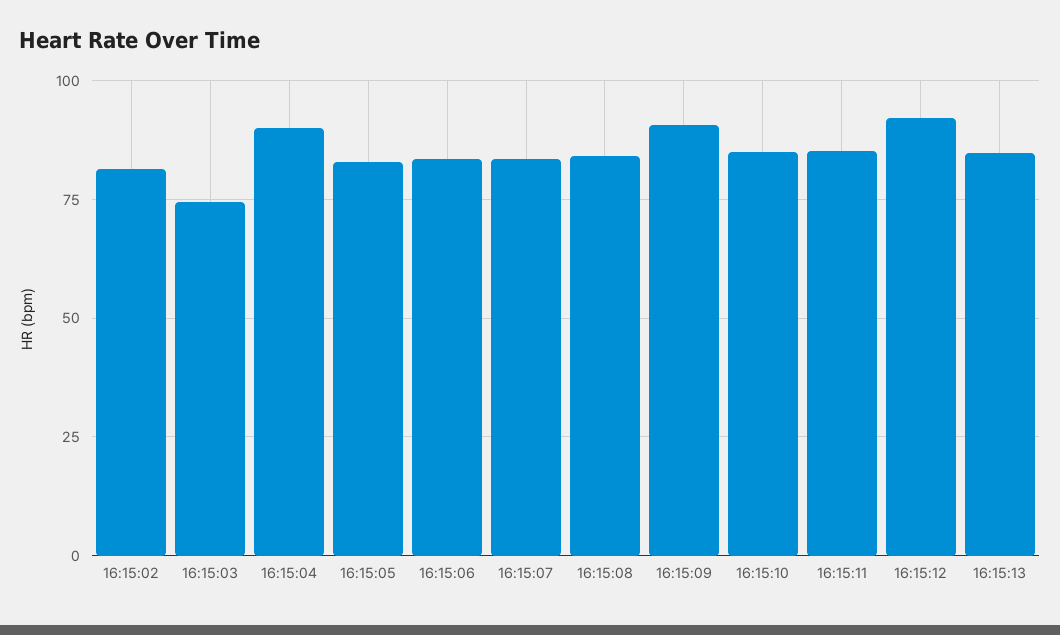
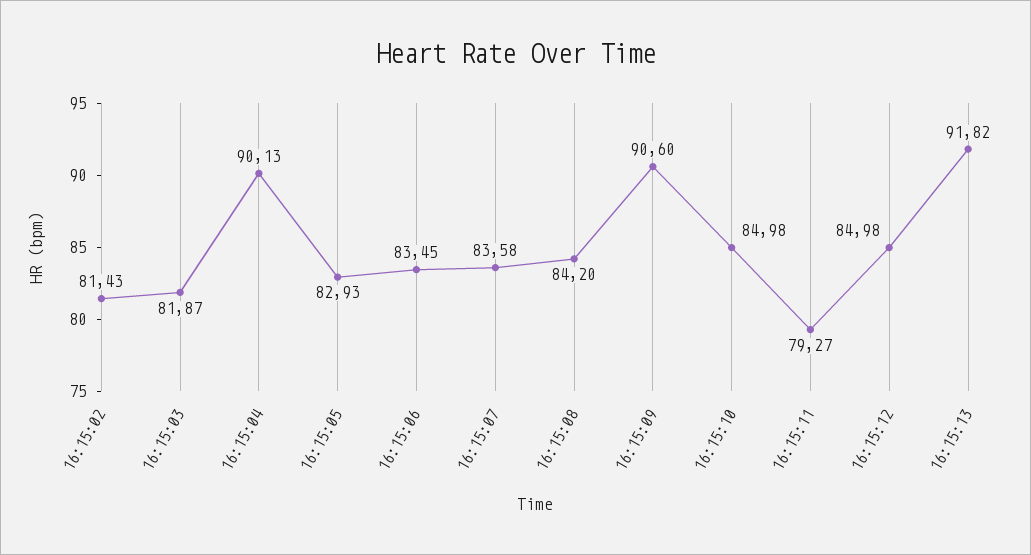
16:15:03: 75 -> 81.87
16:15:11: 85 -> 79.27
16:15:12: 92.5 -> 84.98
16:15:13: 85 -> 91.82

